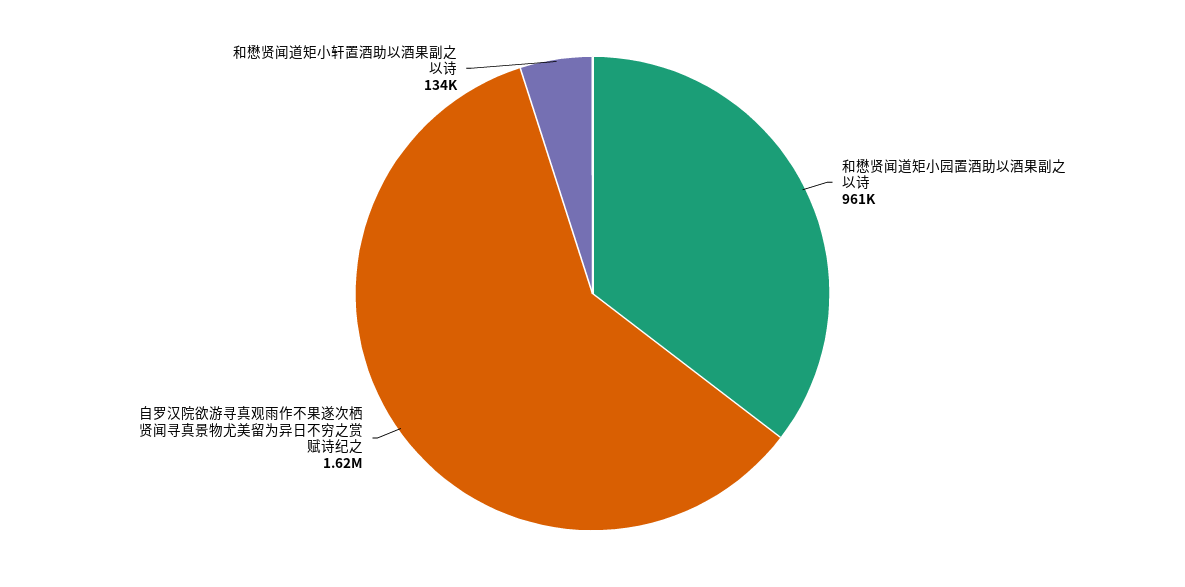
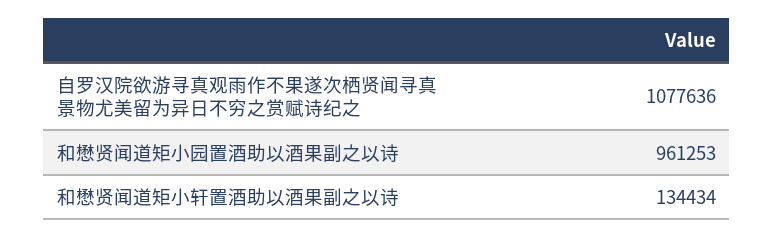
自罗汉院欲游寻真观雨作不果遂次栖贤闻寻真景物尤美留为异日不穷之赏赋诗纪之: 1620000 -> 1077636

